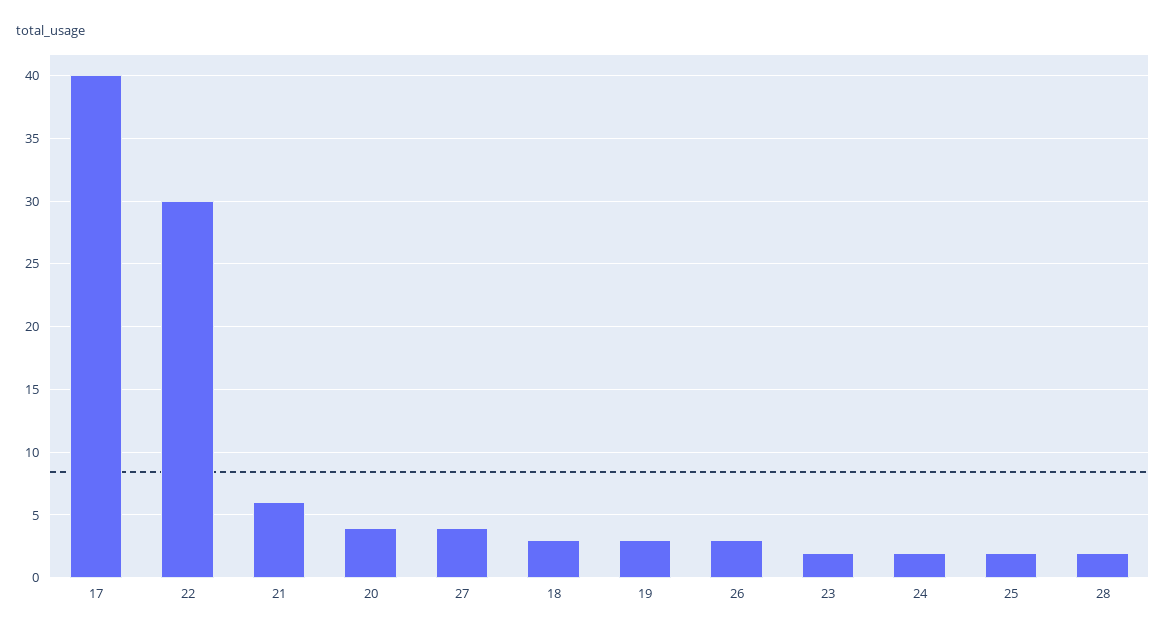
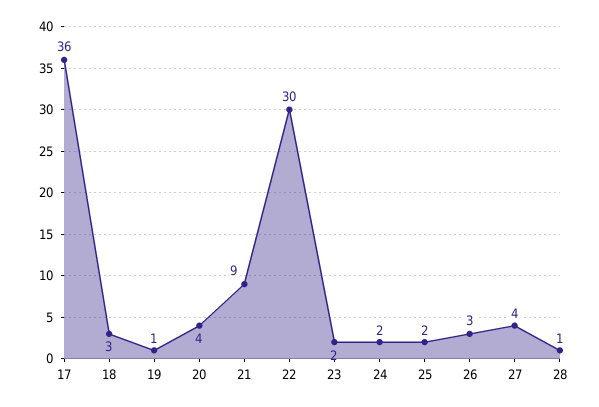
17: 40 -> 36
21: 6 -> 9
19: 3 -> 1
28: 2 -> 1

